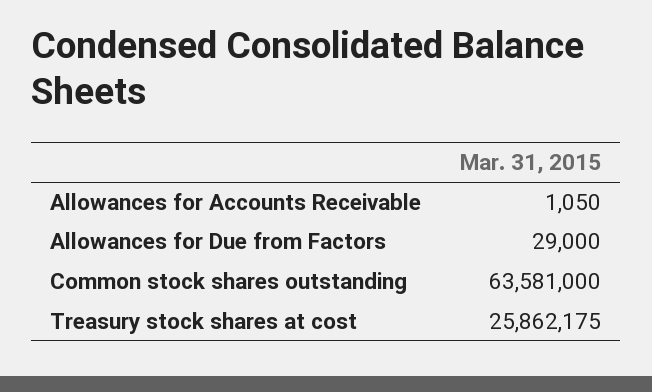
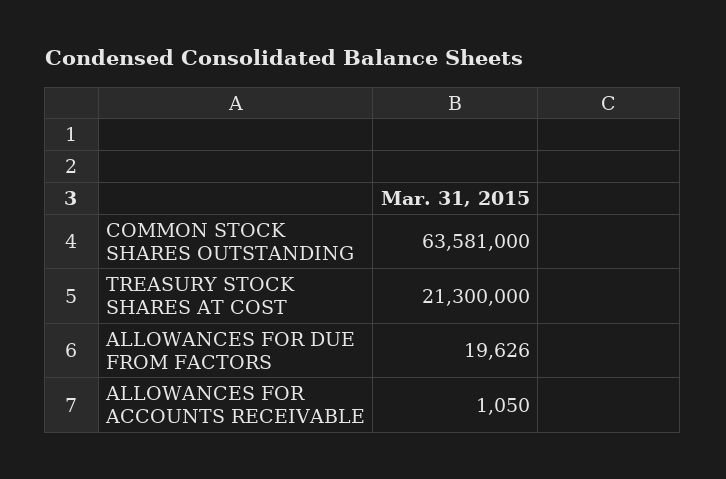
Allowances for Due from Factors: 29000 -> 19626
Treasury stock shares at cost: 25862175 -> 21300000

